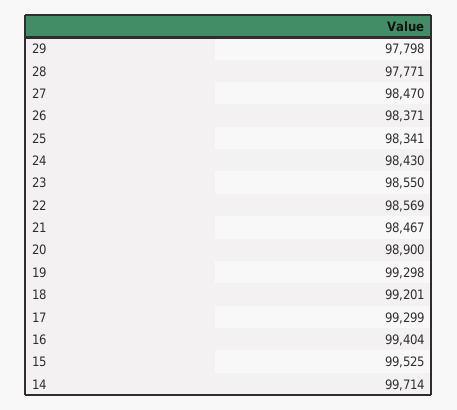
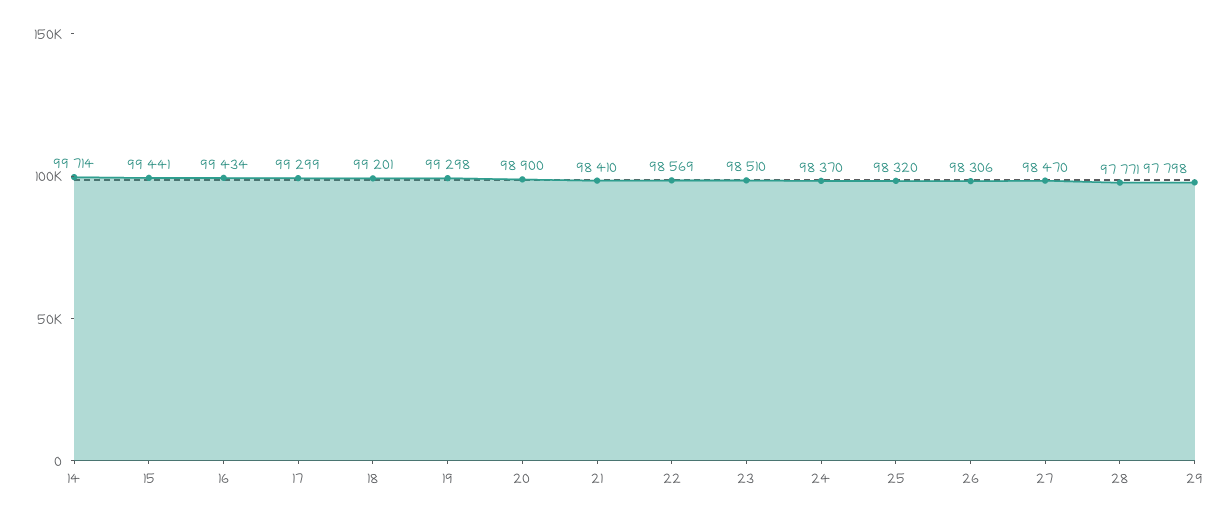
26: 98371 -> 98306
25: 98341 -> 98320
24: 98430 -> 98370
23: 98550 -> 98510
21: 98467 -> 98410
16: 99404 -> 99434
15: 99525 -> 99441

